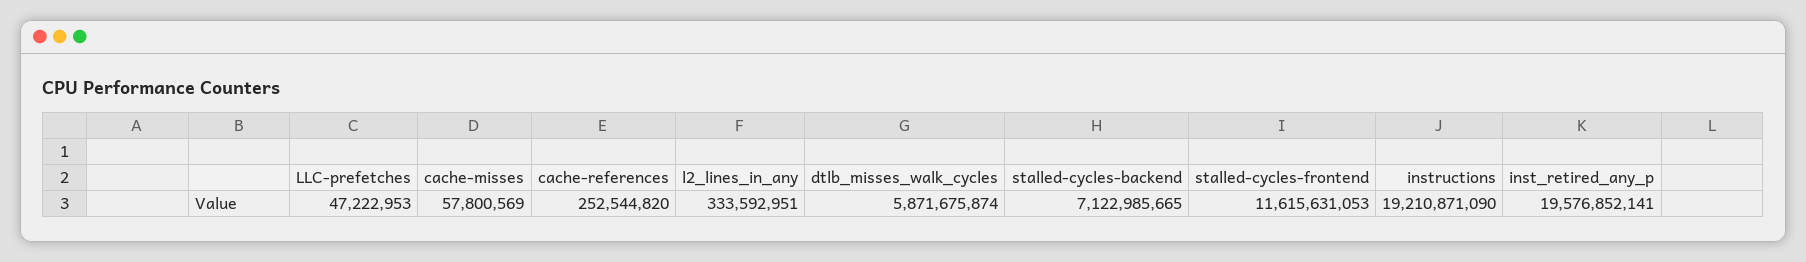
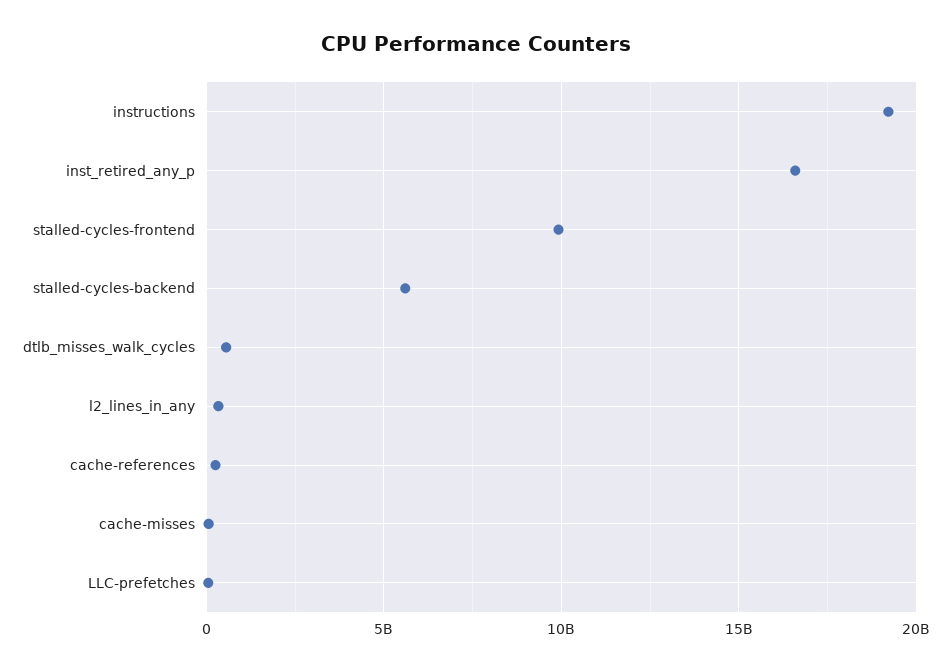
dtlb_misses_walk_cycles: 5871675874 -> 500000000
stalled-cycles-backend: 7122985665 -> 5500000000
stalled-cycles-frontend: 11615631053 -> 10000000000
inst_retired_any_p: 19576852141 -> 16500000000

